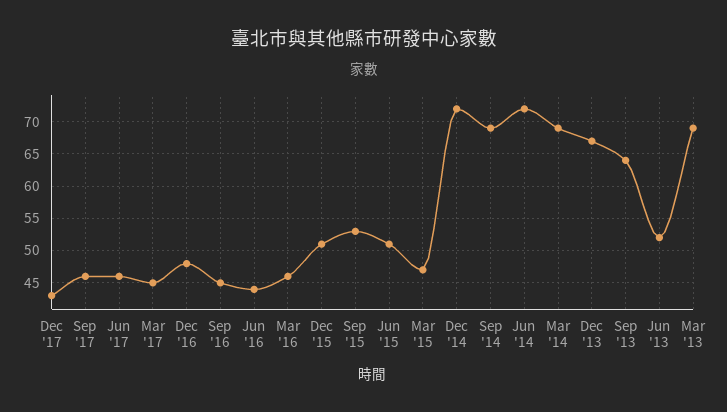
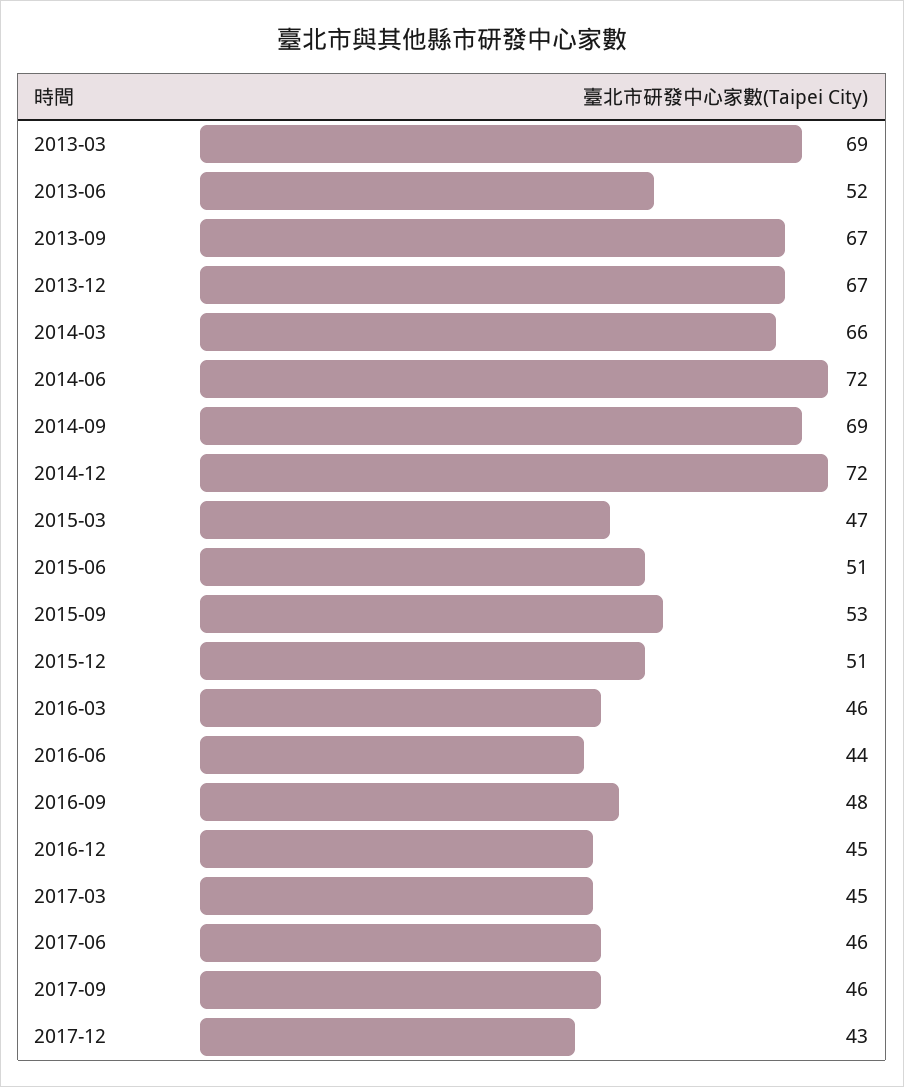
Dec '16: 48 -> 45
Sep '16: 45 -> 48
Mar '14: 69 -> 66
Sep '13: 64 -> 67

